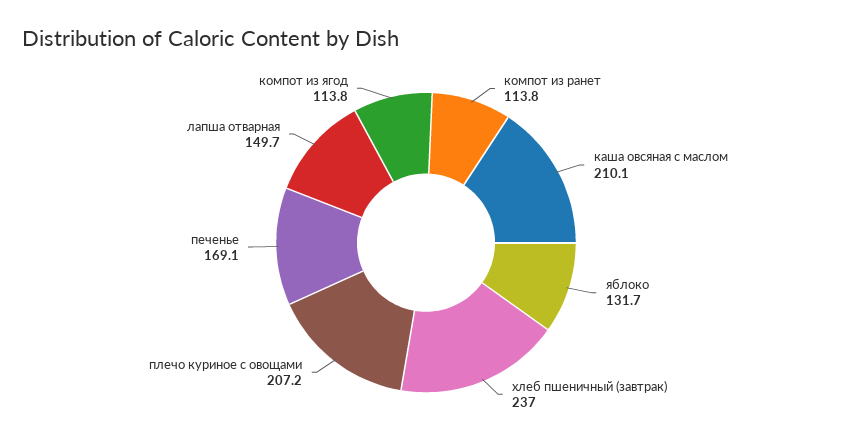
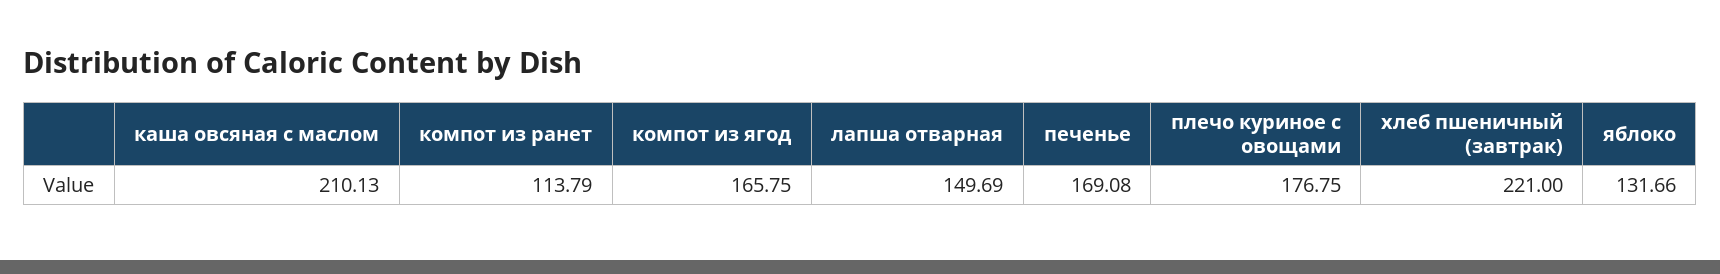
хлеб пшеничный (завтрак): 237 -> 221
плечо куриное с овощами: 207.2 -> 176.75
компот из ягод: 113.8 -> 165.75

